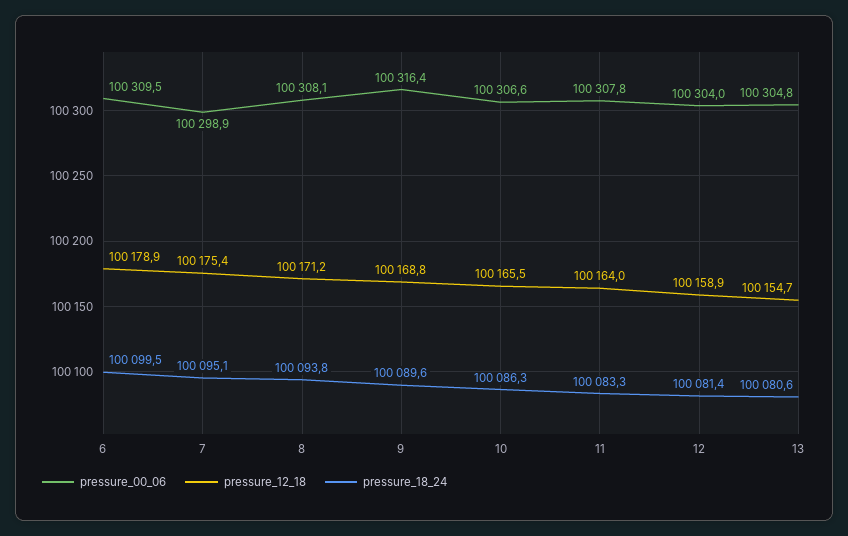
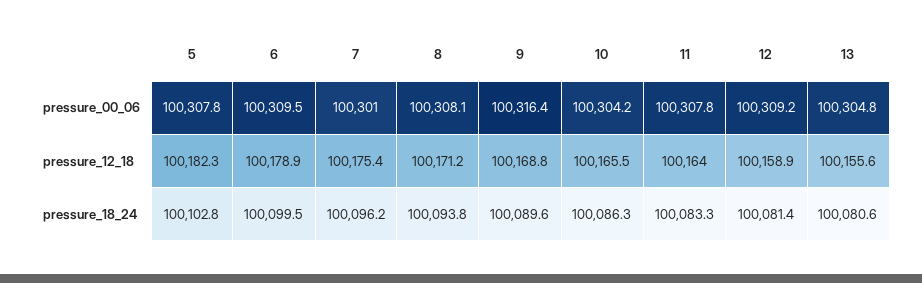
pressure_00_06, 7: 100298.9 -> 100301
pressure_18_24, 7: 100095.1 -> 100096.2
pressure_00_06, 10: 100306.6 -> 100304.2
pressure_00_06, 12: 100304 -> 100309.2
pressure_12_18, 13: 100154.7 -> 100155.6
pressure_00_06, 5: none -> 100307.8
pressure_12_18, 5: none -> 100182.3
pressure_18_24, 5: none -> 100102.8

